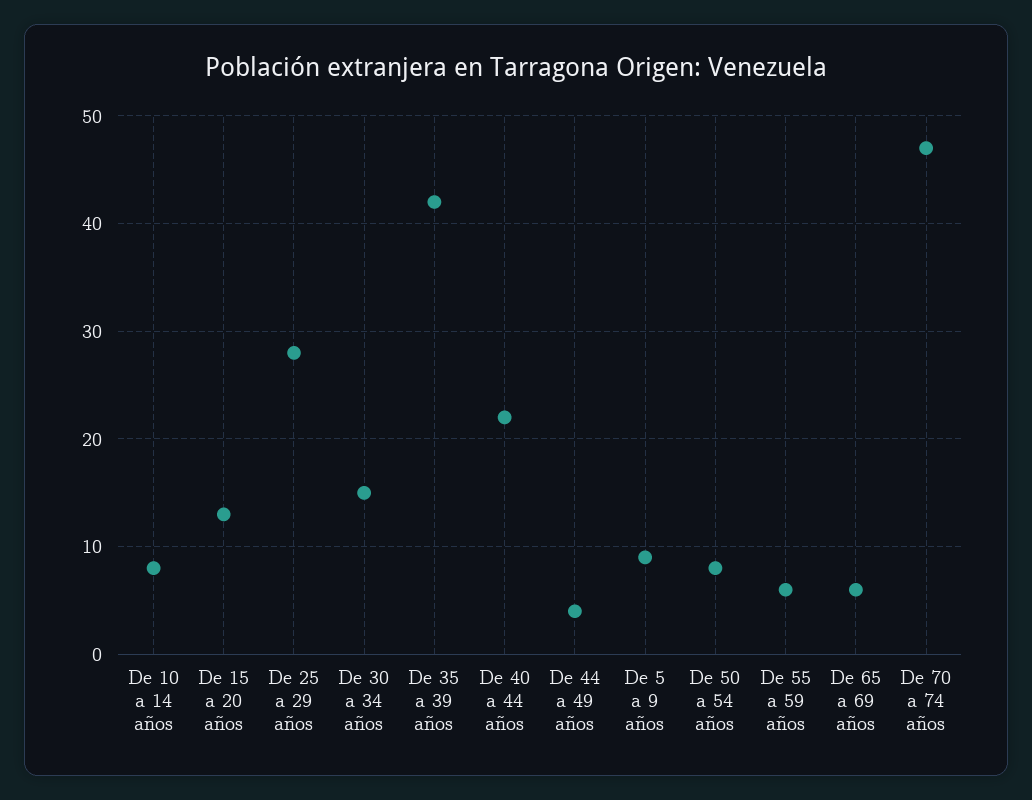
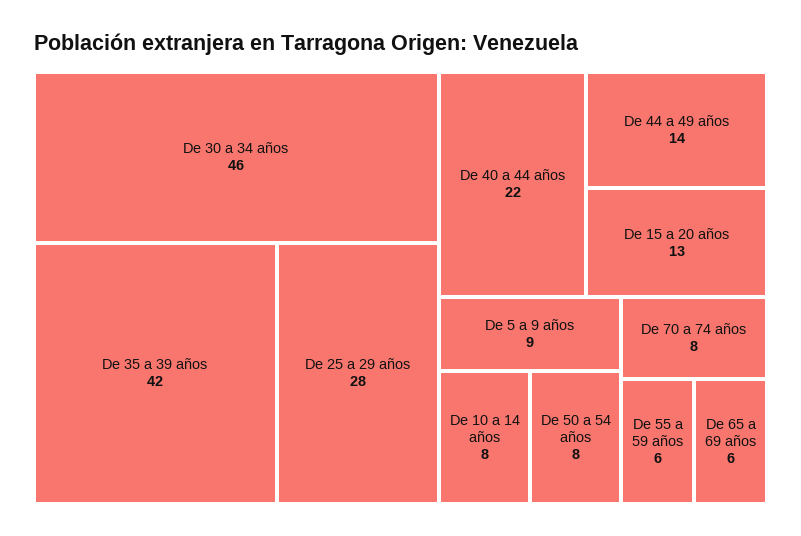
De 30 a 34 años: 15 -> 46
De 44 a 49 años: 4 -> 14
De 70 a 74 años: 47 -> 8

